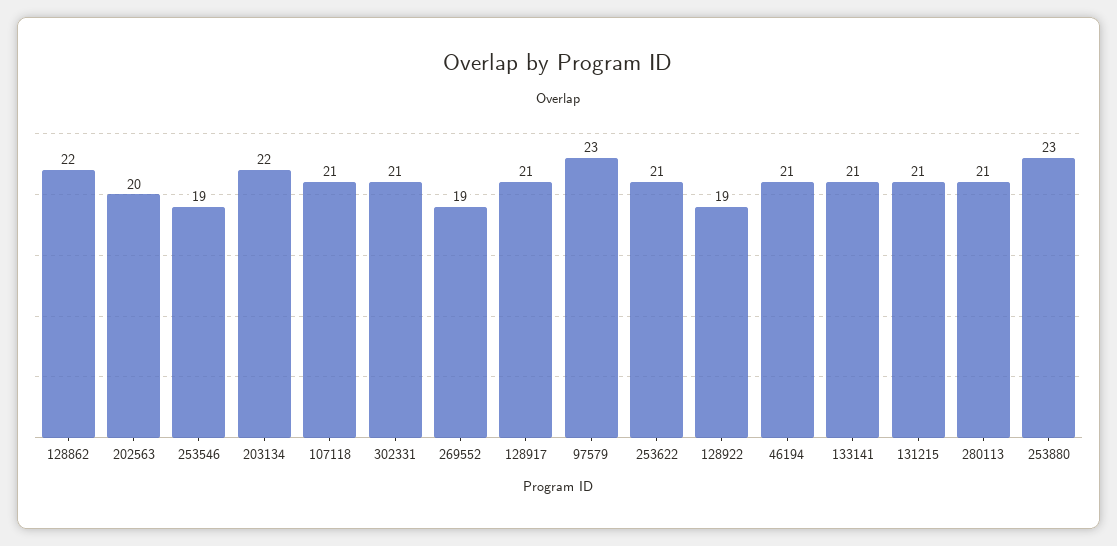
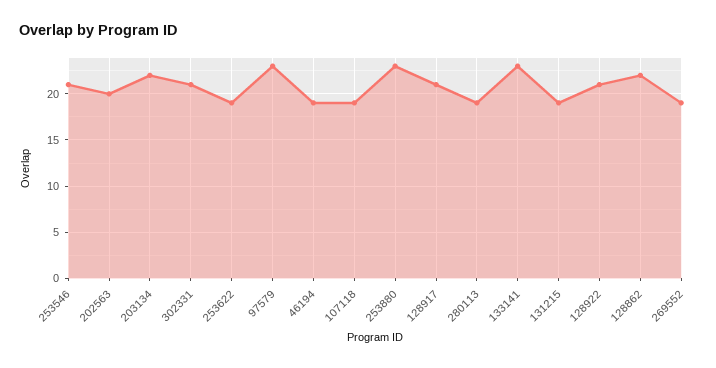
253546: 19 -> 21
107118: 21 -> 19
253622: 21 -> 19
128922: 19 -> 21
46194: 21 -> 19
133141: 21 -> 23
131215: 21 -> 19
280113: 21 -> 19

